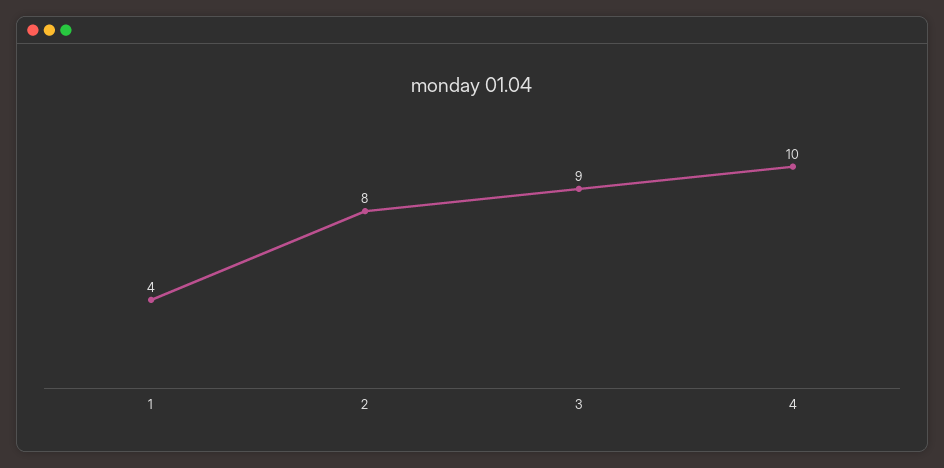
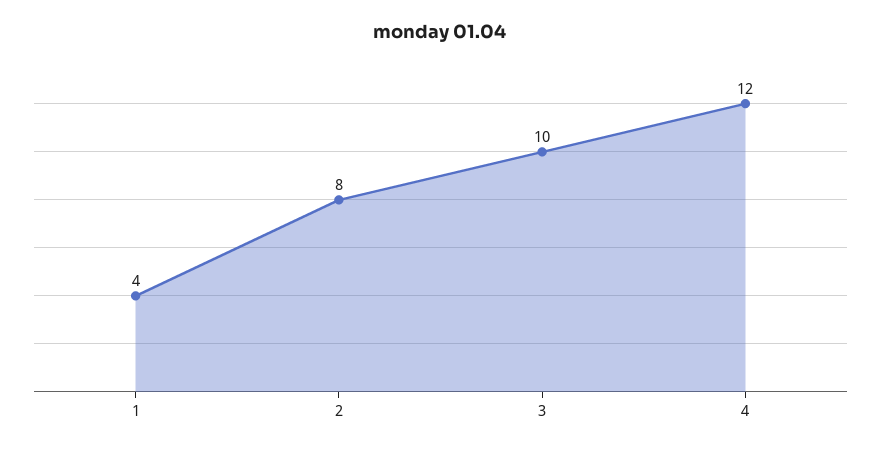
3: 9 -> 10
4: 10 -> 12

